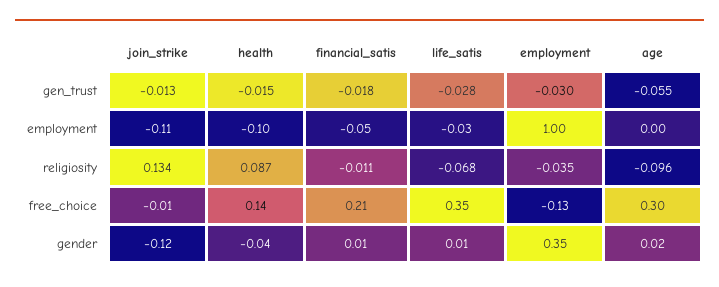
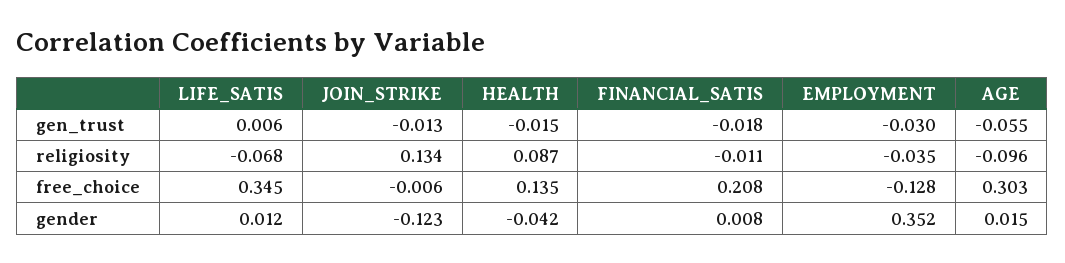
life_satis, gen_trust: -0.028 -> 0.006
join_strike, employment: -0.11 -> none
health, employment: -0.1 -> none
financial_satis, employment: -0.05 -> none
life_satis, employment: -0.03 -> none
employment, employment: 1 -> none
age, employment: 0 -> none

